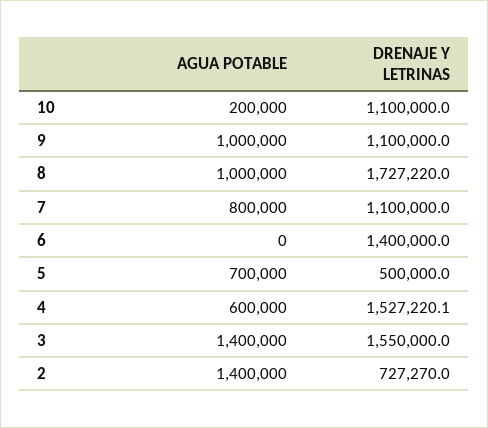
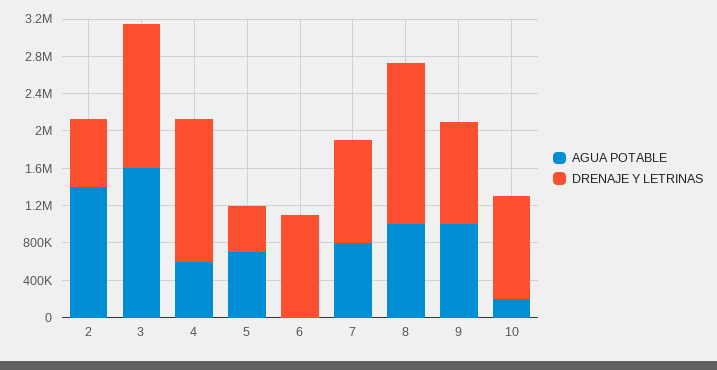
DRENAJE Y LETRINAS, 6: 1400000 -> 1100000
AGUA POTABLE, 3: 1400000 -> 1600000

